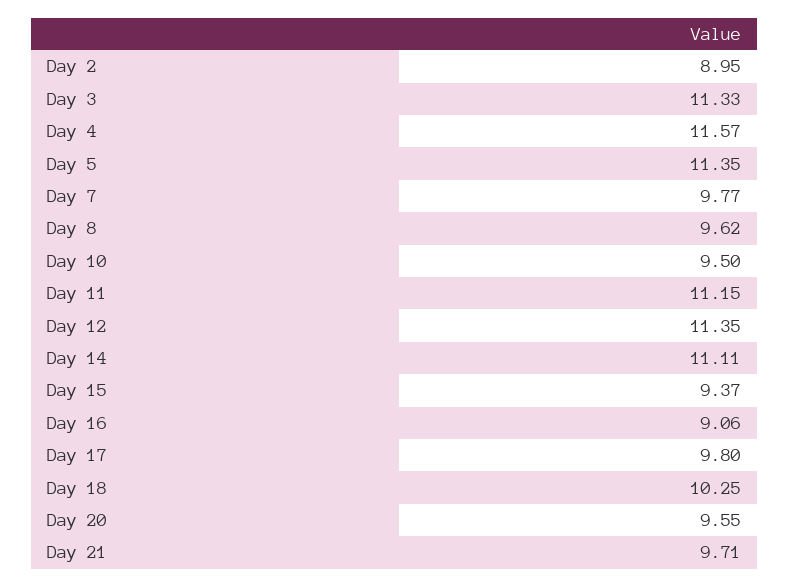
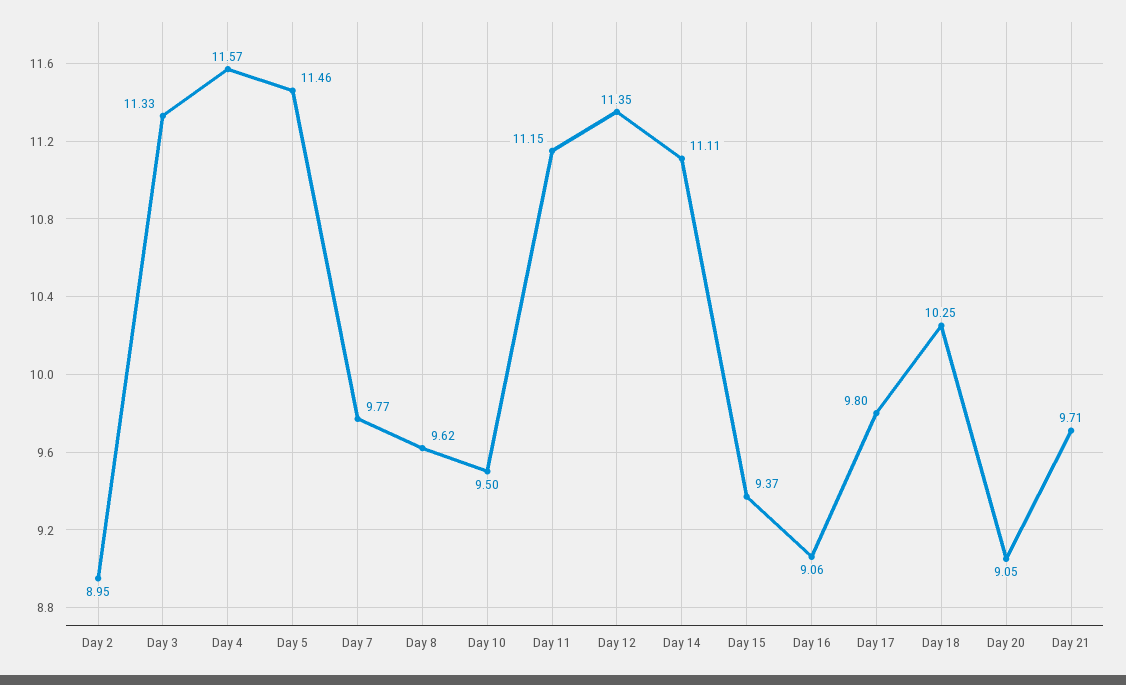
Day 5: 11.35 -> 11.46
Day 20: 9.55 -> 9.05

